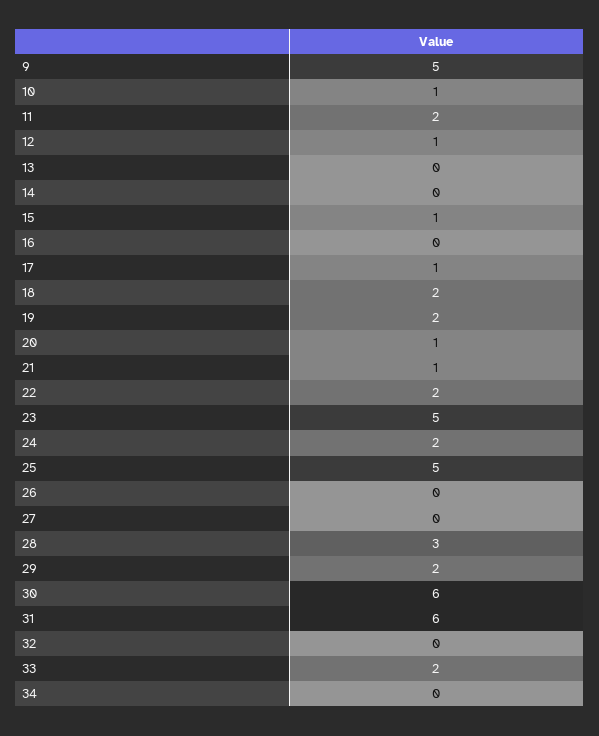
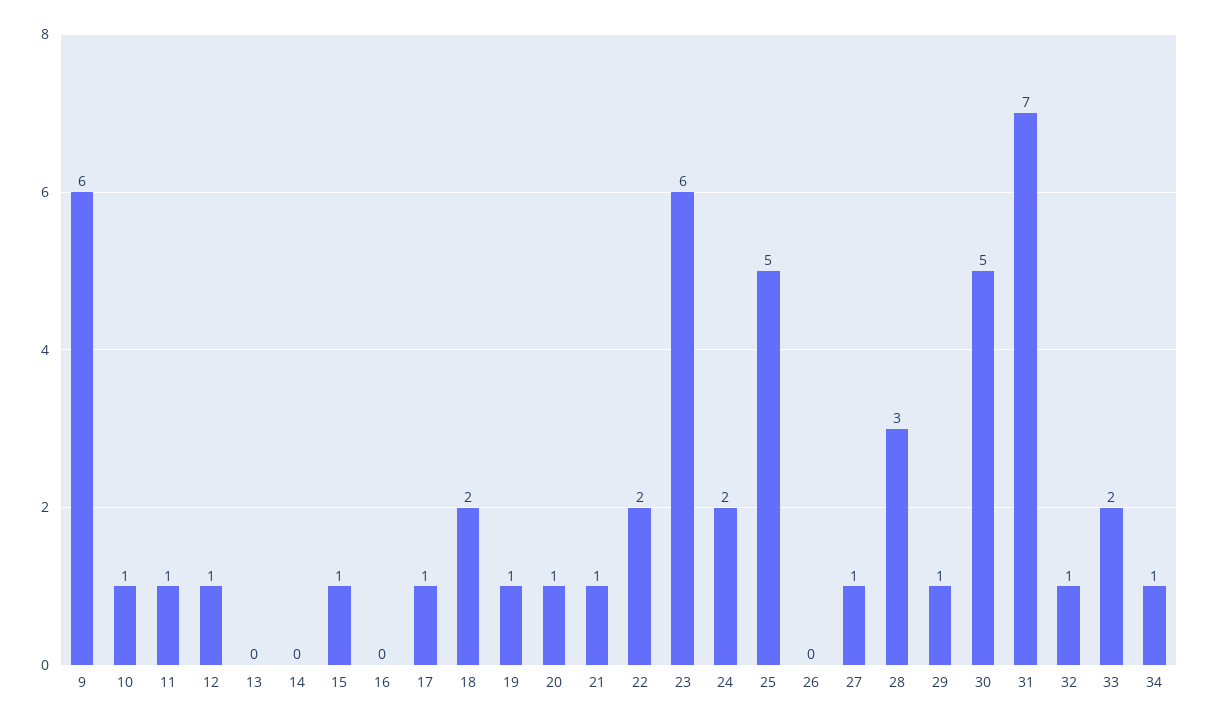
9: 5 -> 6
11: 2 -> 1
19: 2 -> 1
23: 5 -> 6
27: 0 -> 1
29: 2 -> 1
30: 6 -> 5
31: 6 -> 7
32: 0 -> 1
34: 0 -> 1

